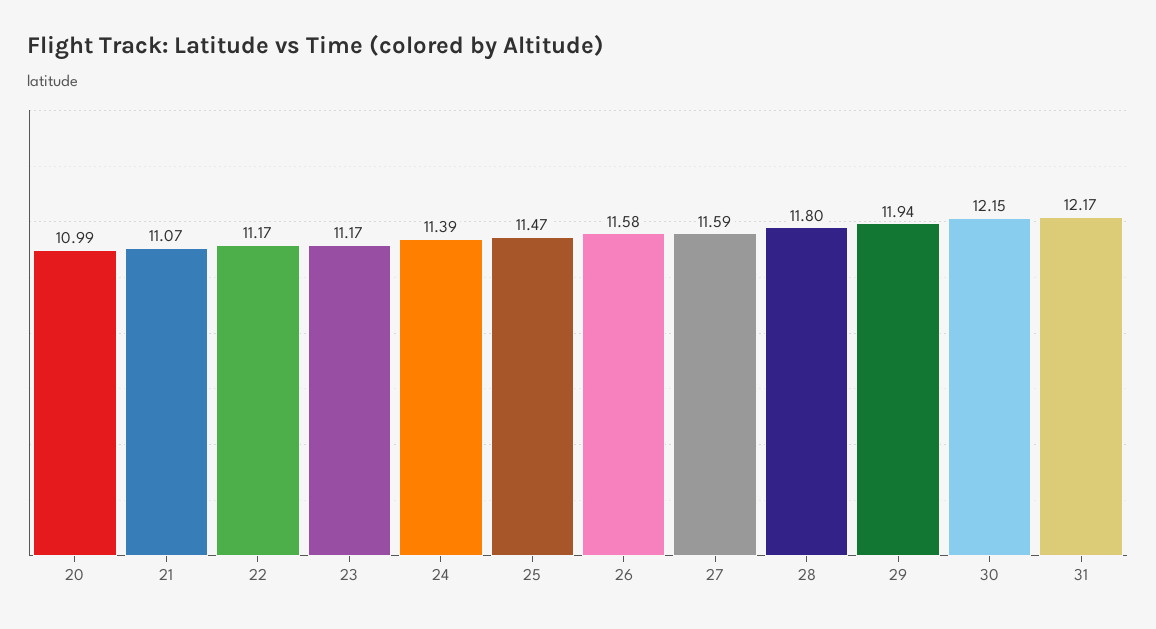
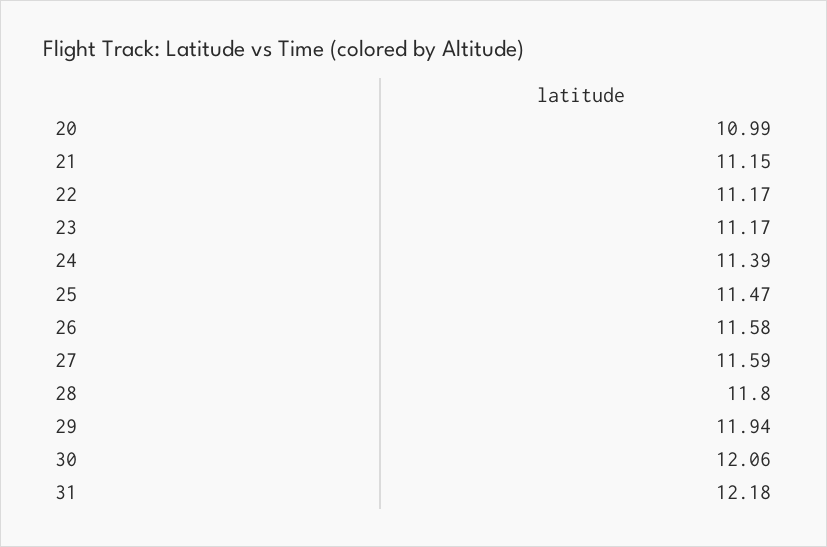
21: 11.07 -> 11.15
30: 12.15 -> 12.06
31: 12.17 -> 12.18

